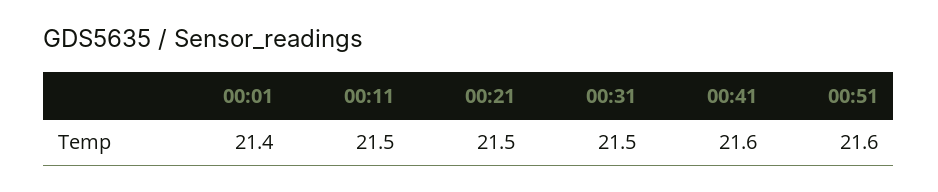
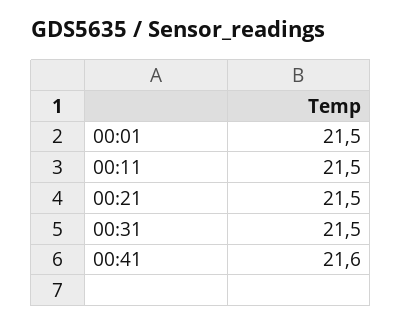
00:01: 21.4 -> 21.5
00:51: 21.6 -> none

